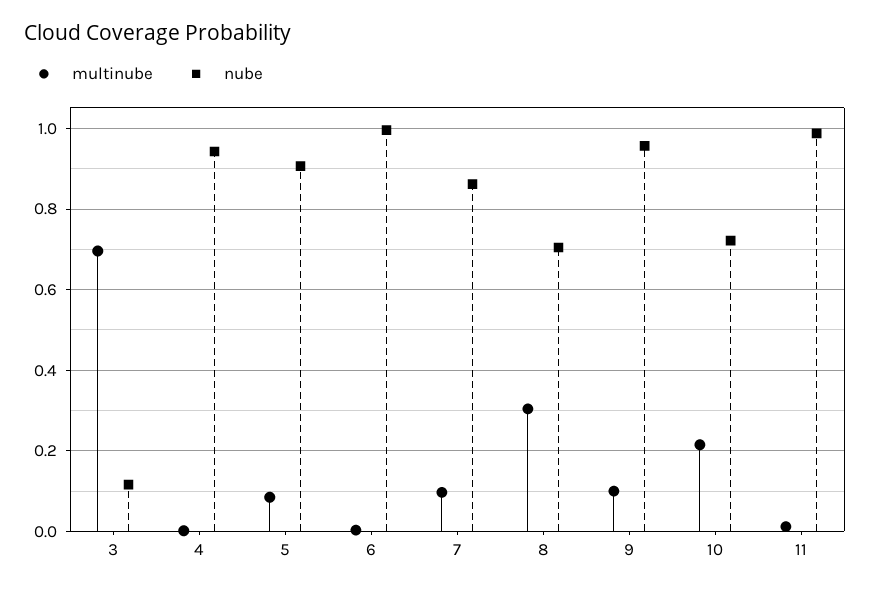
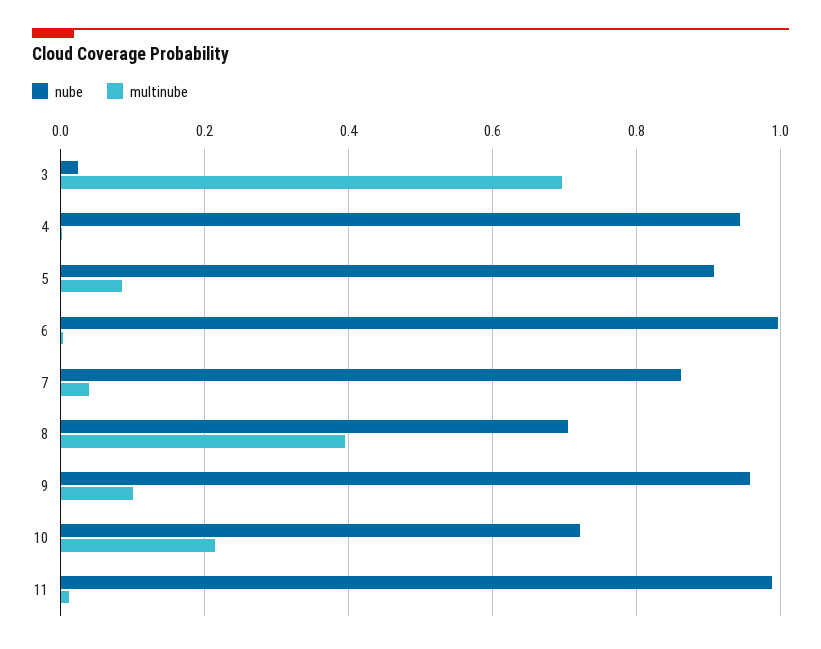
nube, 3: 0.12 -> 0.02
multinube, 7: 0.1 -> 0.04
multinube, 8: 0.3 -> 0.4

